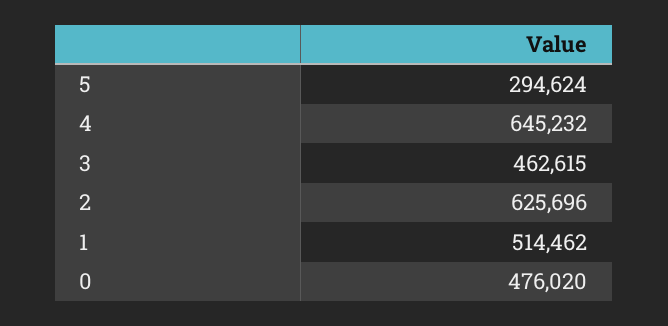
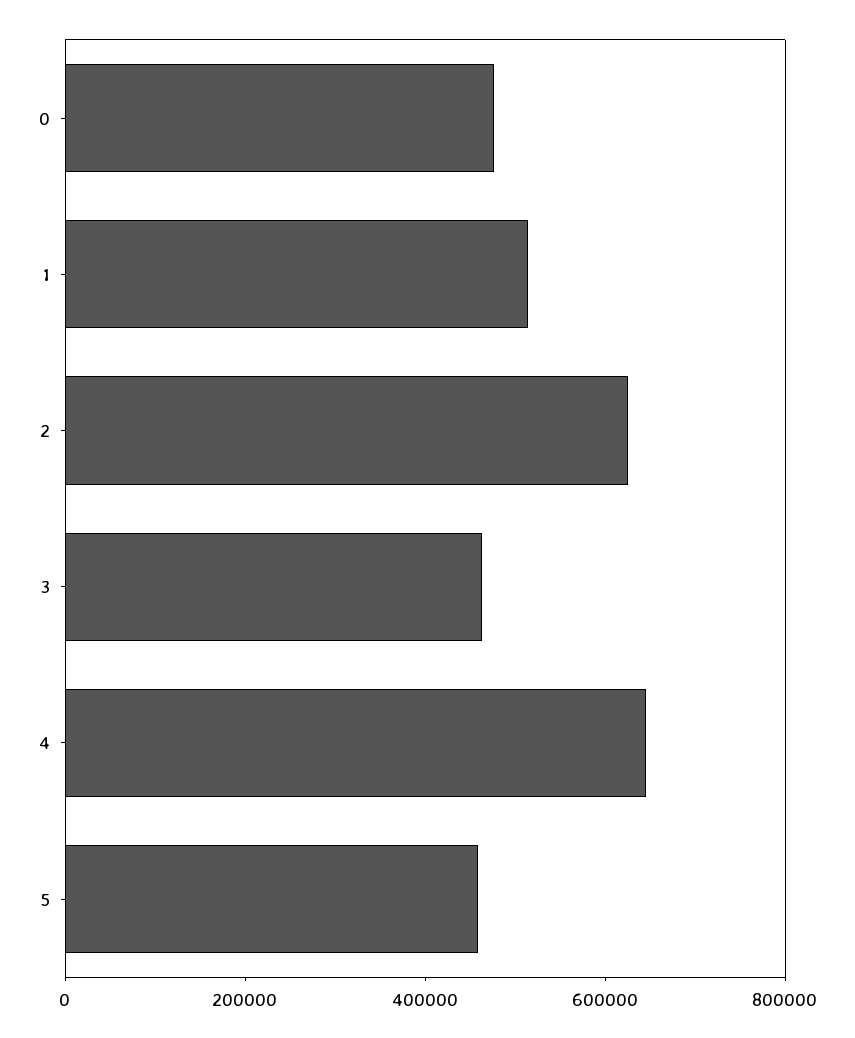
5: 294624 -> 450000

